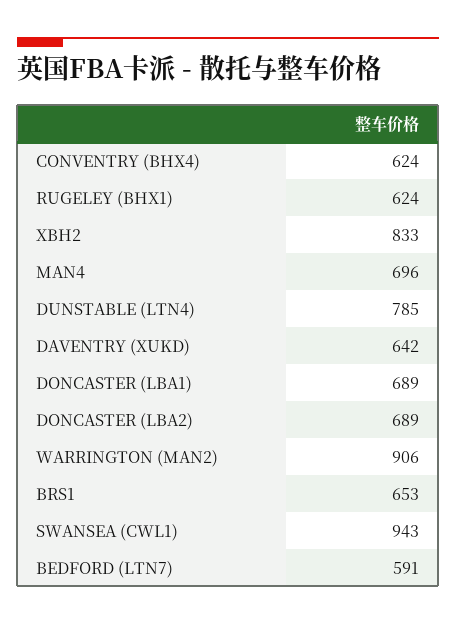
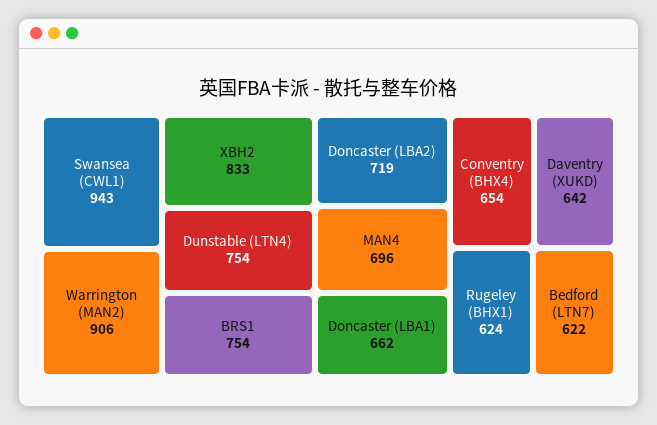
CONVENTRY (BHX4): 624 -> 654
DUNSTABLE (LTN4): 785 -> 754
DONCASTER (LBA1): 689 -> 662
DONCASTER (LBA2): 689 -> 719
BRS1: 653 -> 754
BEDFORD (LTN7): 591 -> 622

